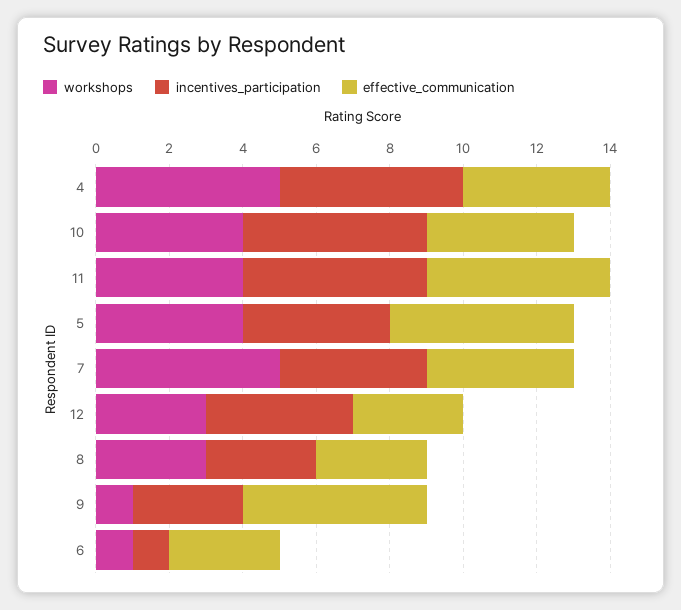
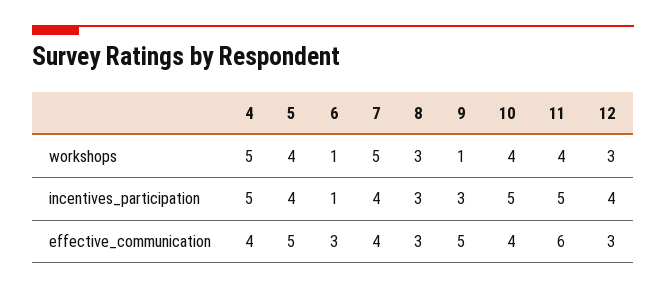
effective_communication, 11: 5 -> 6

